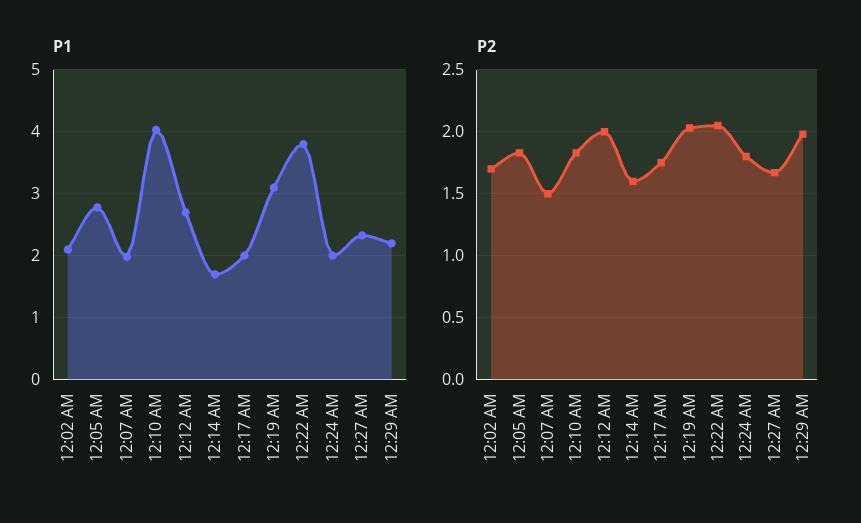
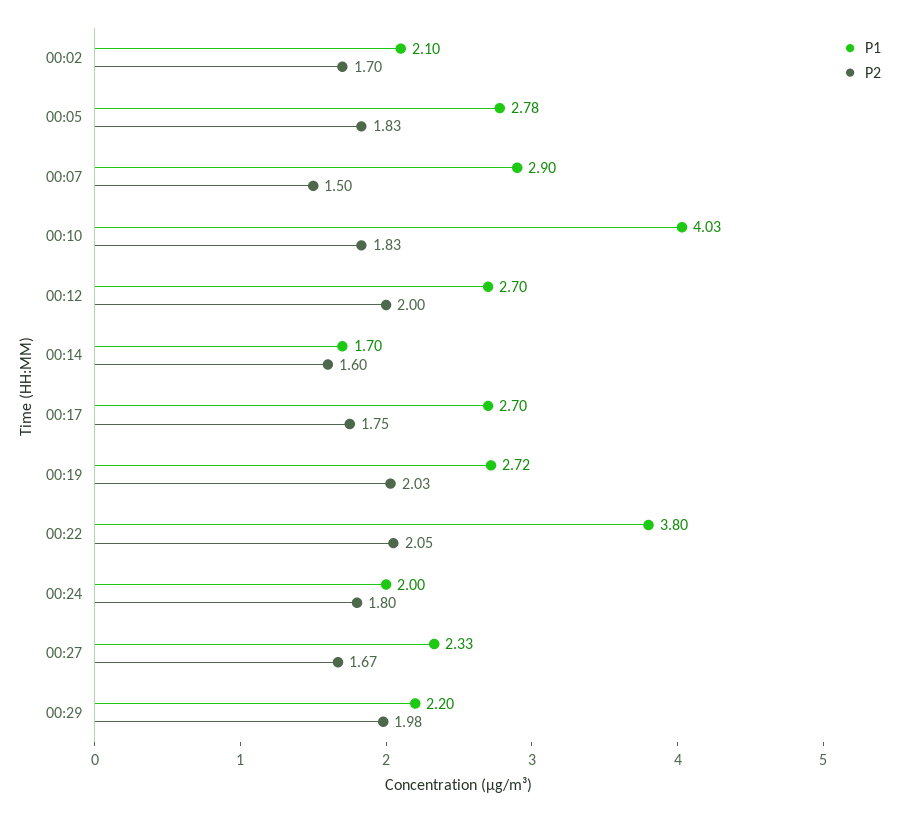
P1, 12:07 AM: 2 -> 2.9
P1, 12:17 AM: 2 -> 2.7
P1, 12:19 AM: 3.1 -> 2.72

